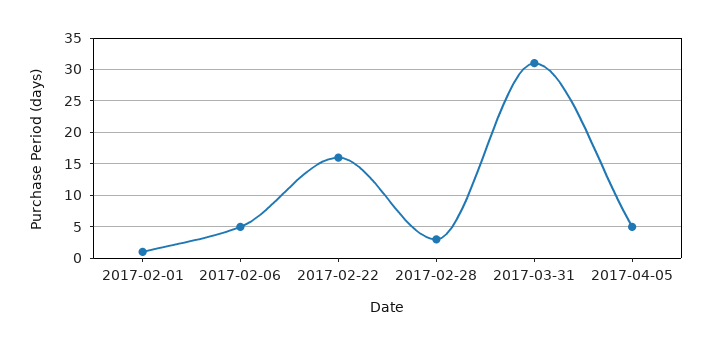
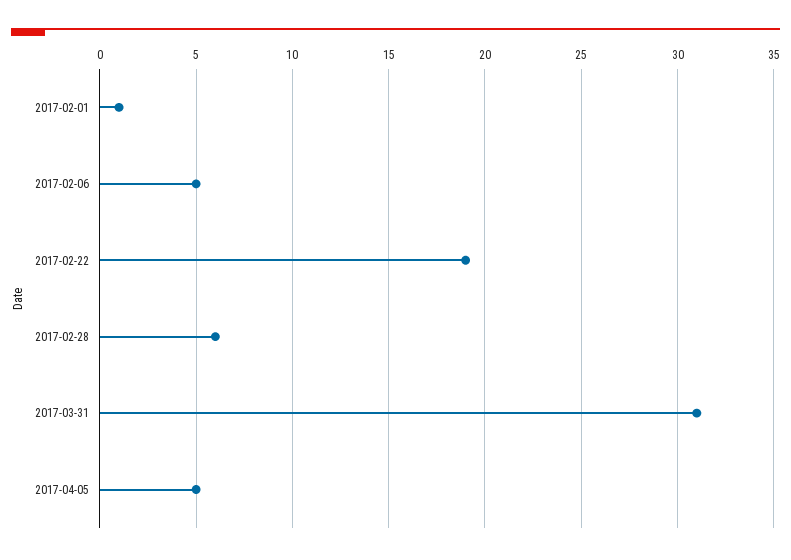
2017-02-22: 16 -> 19
2017-02-28: 3 -> 6

